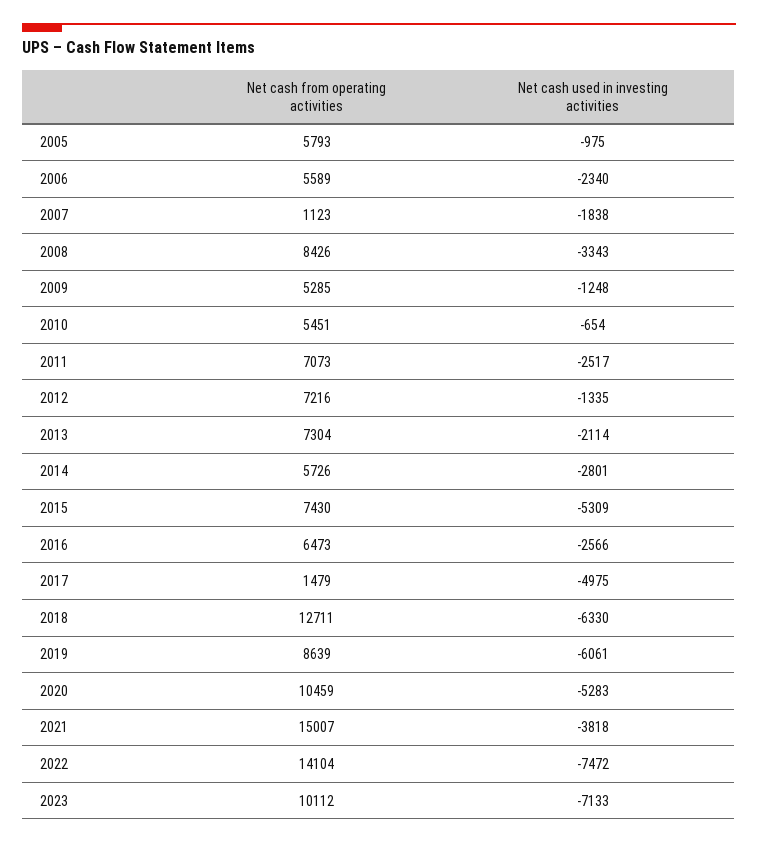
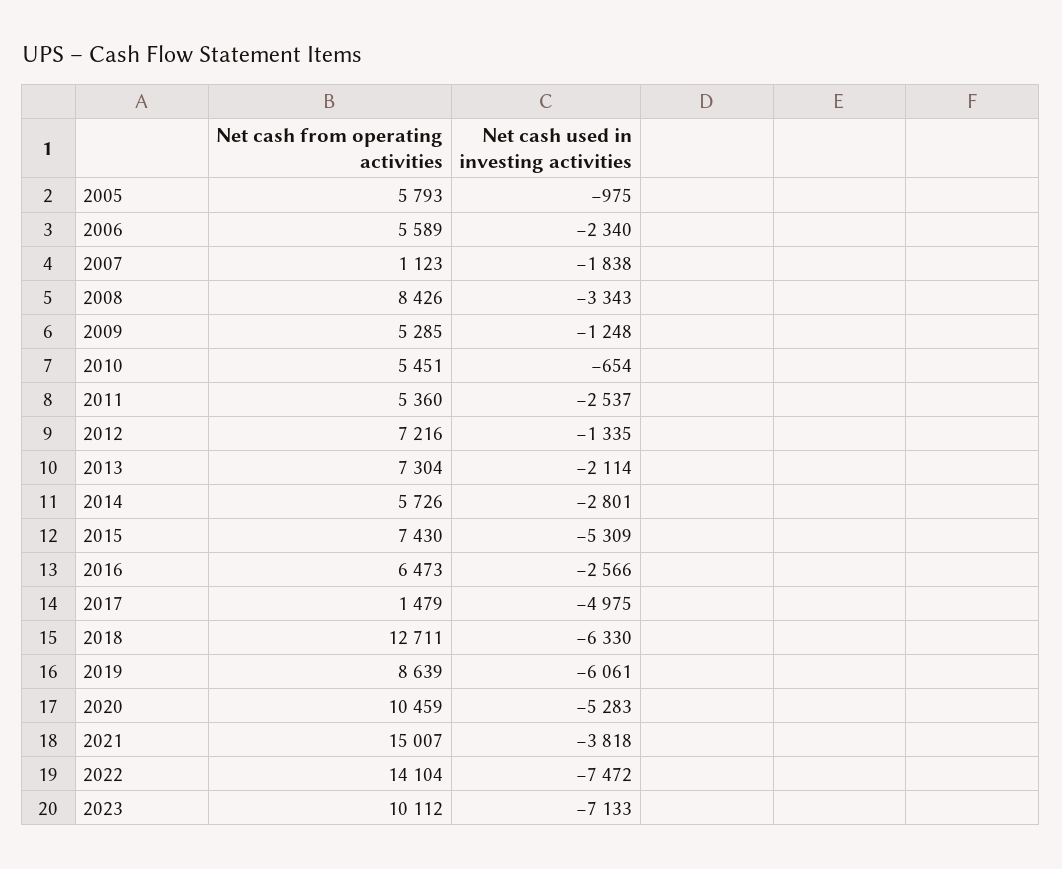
Net cash from operating activities, 2011: 7073 -> 5360
Net cash used in investing activities, 2011: -2517 -> -2537

